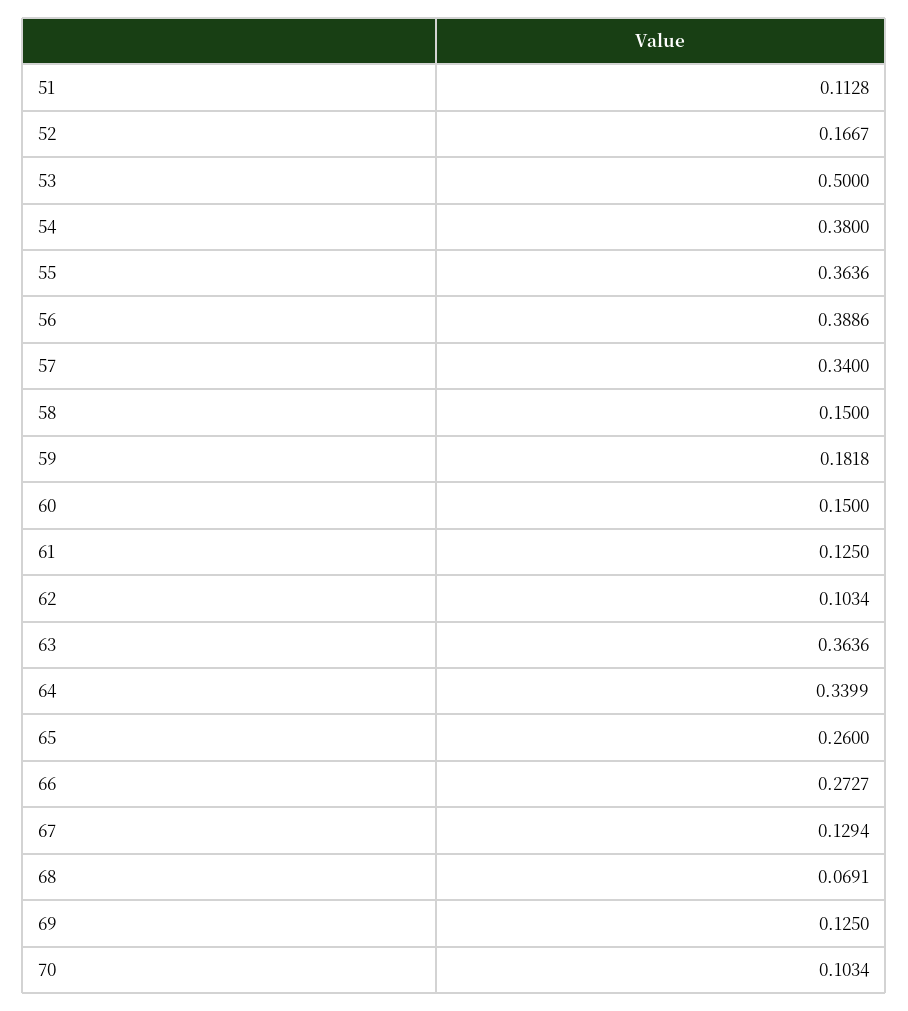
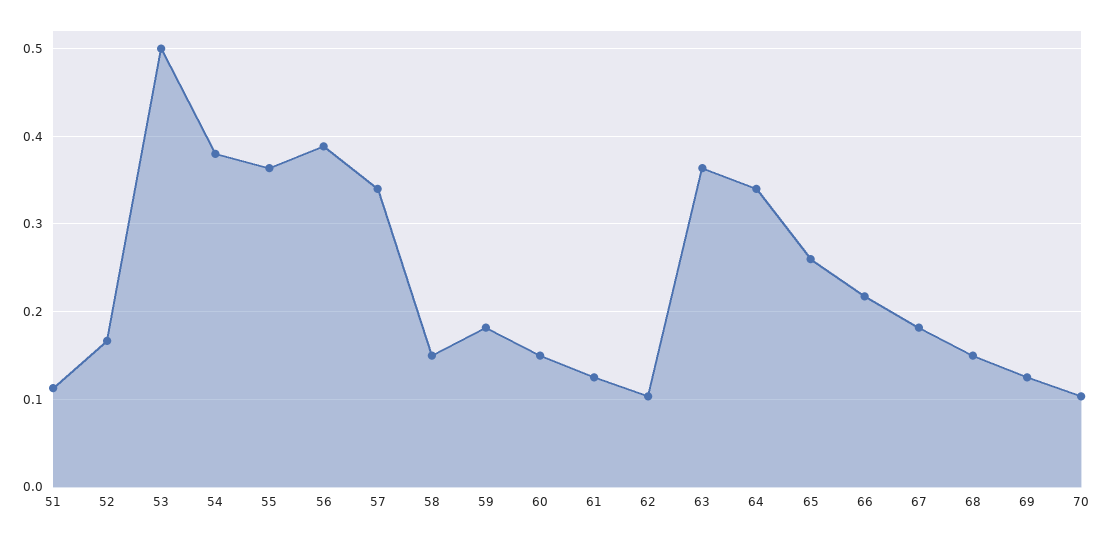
66: 0.2727 -> 0.22
67: 0.1294 -> 0.18
68: 0.0691 -> 0.15

